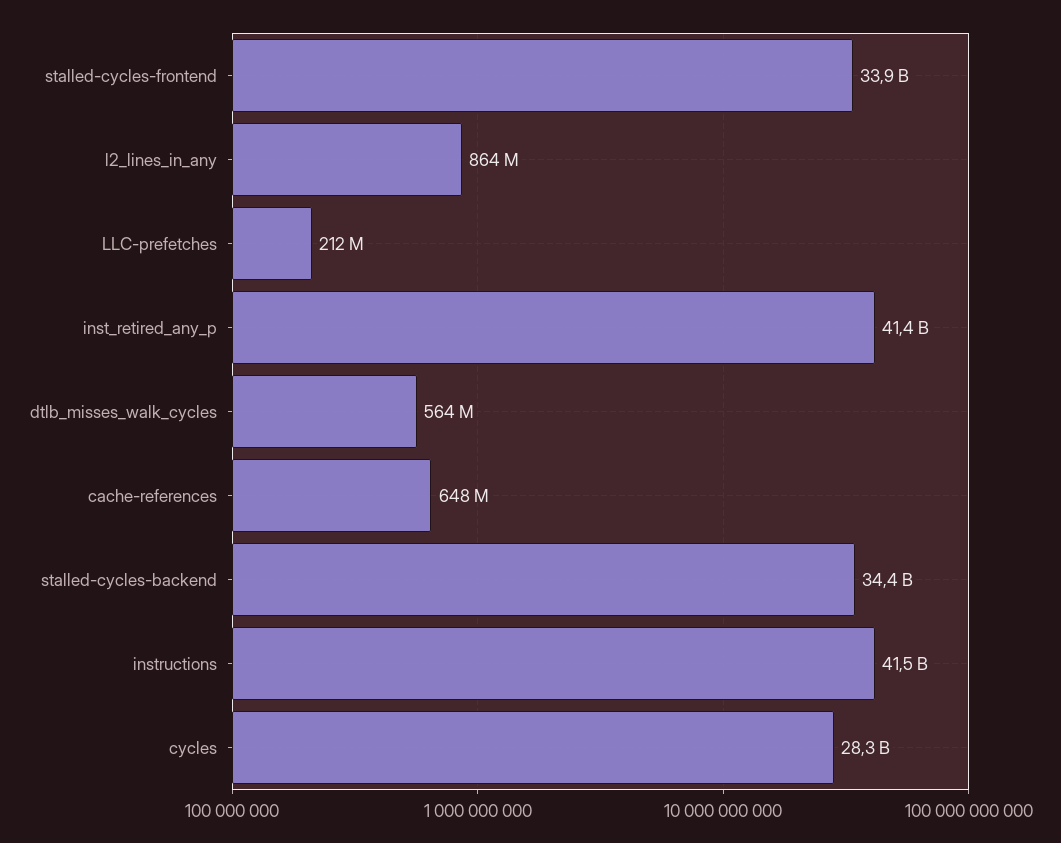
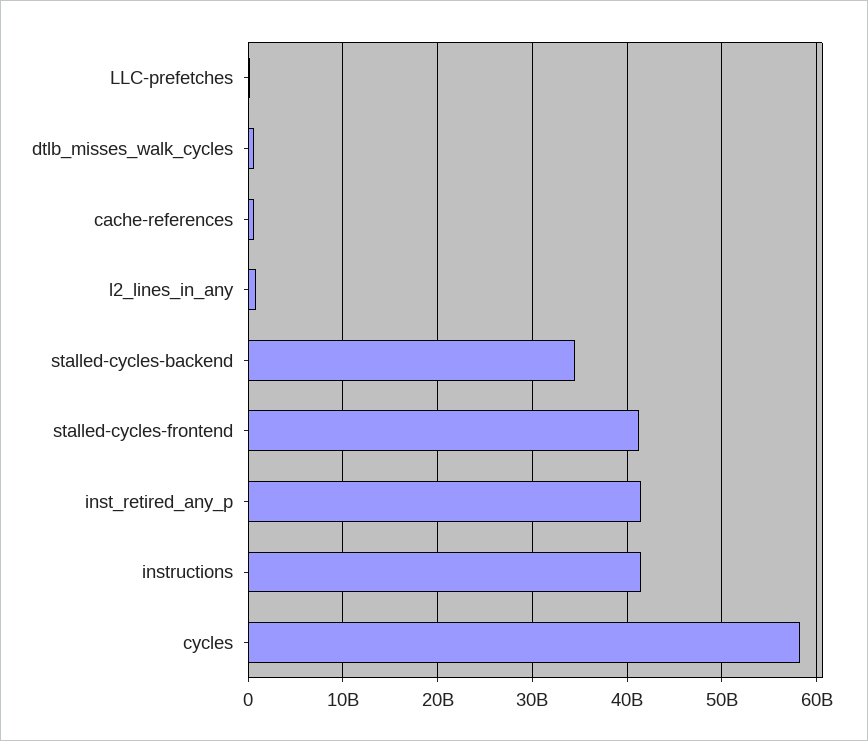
stalled-cycles-frontend: 33900000000 -> 41000000000
cycles: 28300000000 -> 58000000000

